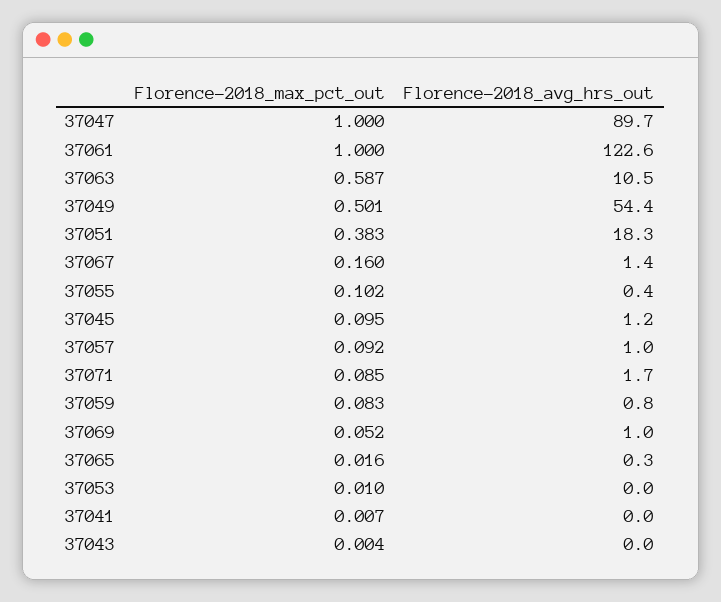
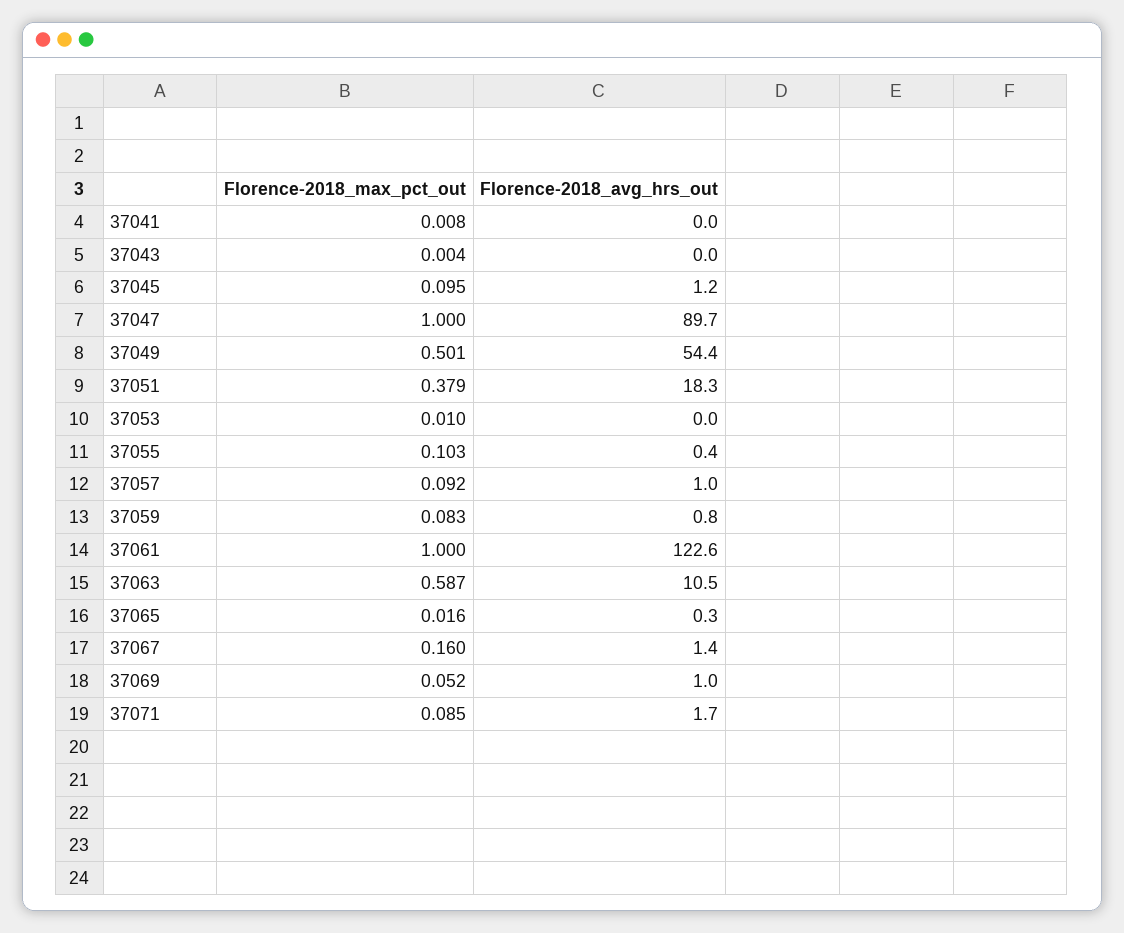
Florence-2018_max_pct_out, 37051: 0.383 -> 0.379
Florence-2018_max_pct_out, 37055: 0.102 -> 0.103
Florence-2018_max_pct_out, 37041: 0.007 -> 0.008

